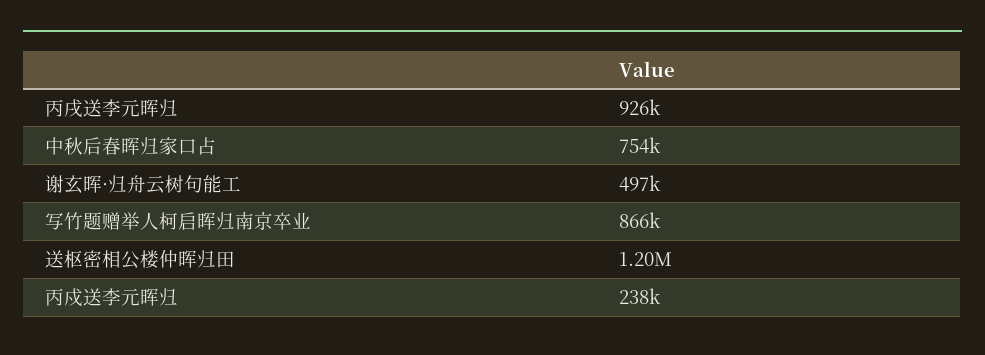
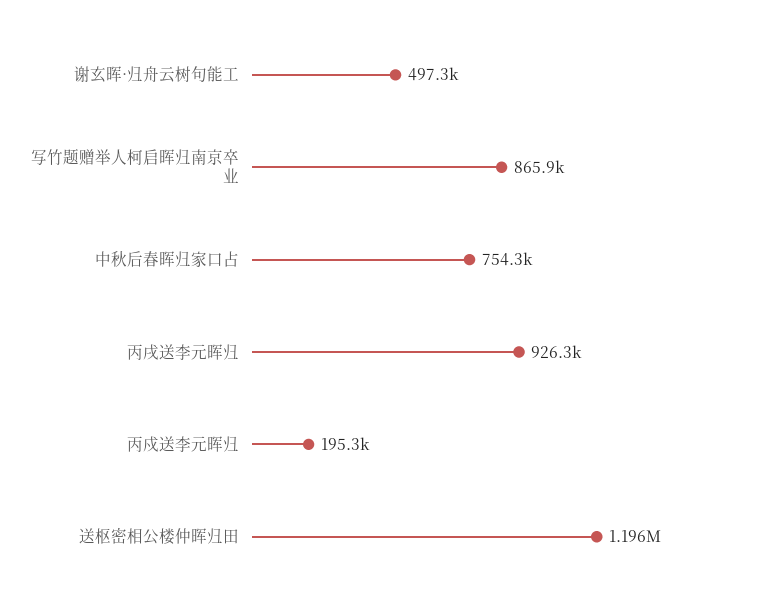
丙戍送李元晖归: 238000 -> 195300

